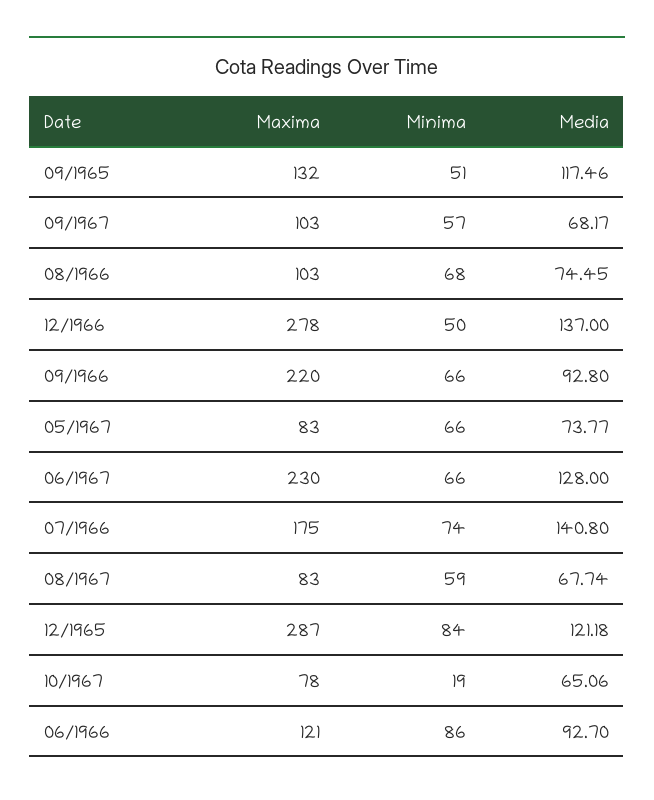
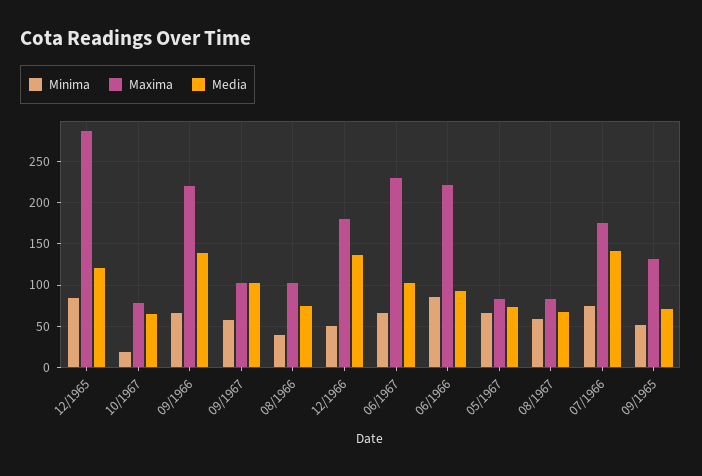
Media, 09/1965: 117.46 -> 70
Media, 09/1967: 68.17 -> 100
Minima, 08/1966: 68 -> 40
Maxima, 12/1966: 278 -> 180
Media, 09/1966: 92.8 -> 140
Media, 06/1967: 128 -> 100
Maxima, 06/1966: 121 -> 220

